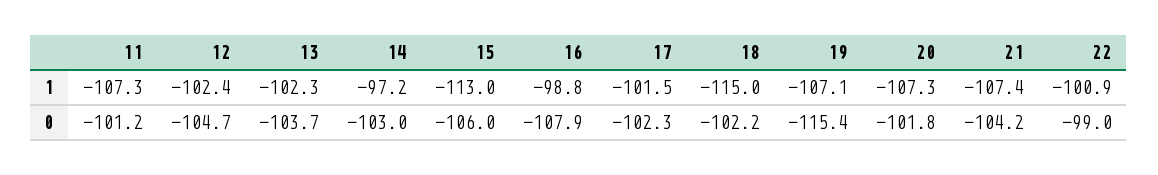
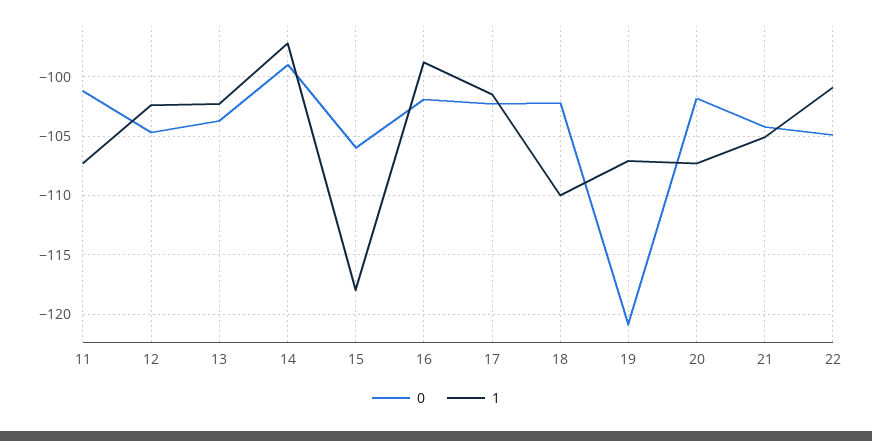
1, 15: -113 -> -118
1, 18: -115 -> -110
1, 21: -107.4 -> -105
0, 14: -103 -> -99
0, 16: -107.9 -> -102
0, 19: -115.4 -> -121
0, 22: -99 -> -105

